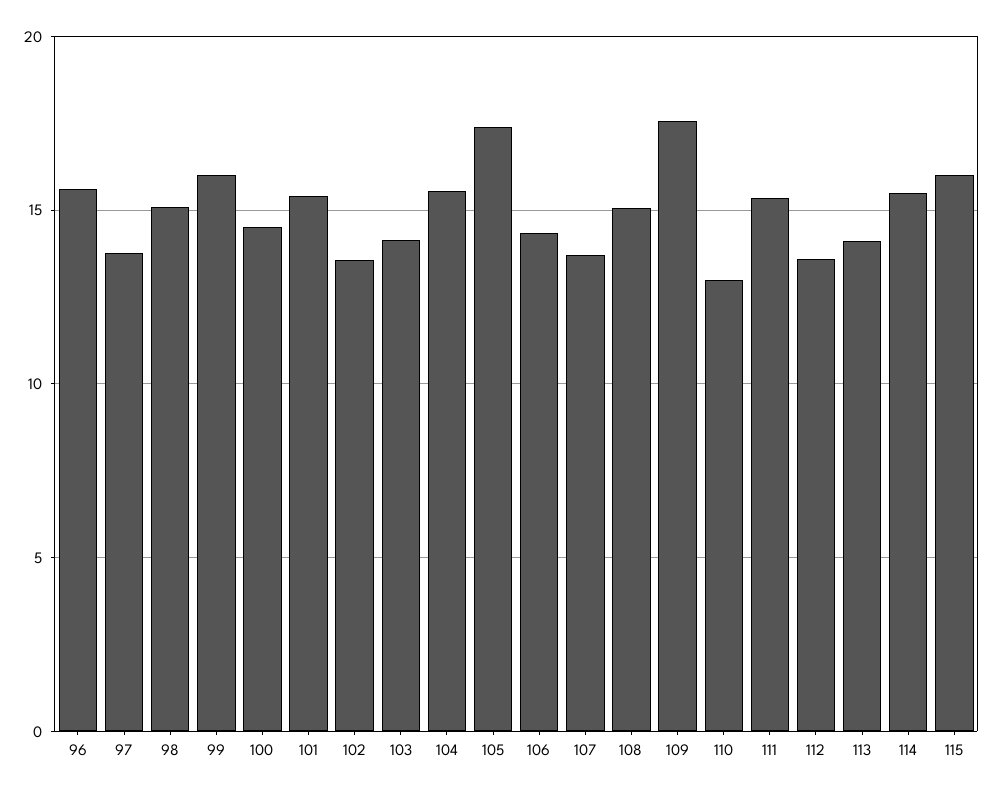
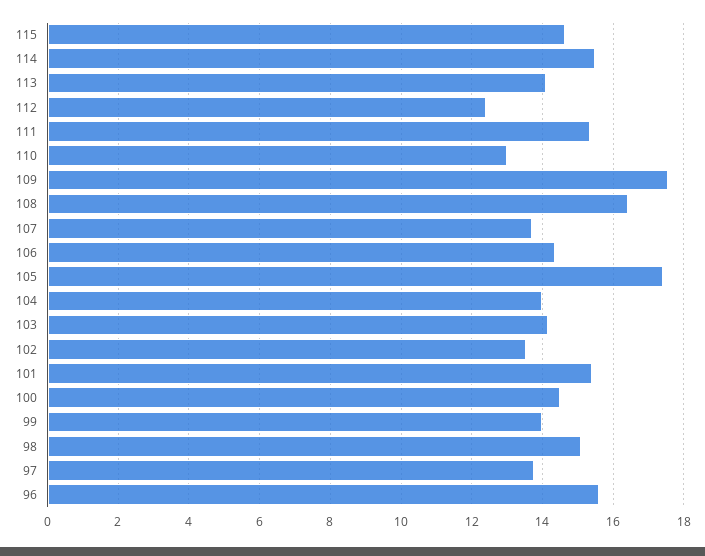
99: 16 -> 14
104: 15.5 -> 14
108: 15 -> 16.4
112: 13.5 -> 12.4
115: 16 -> 14.6

